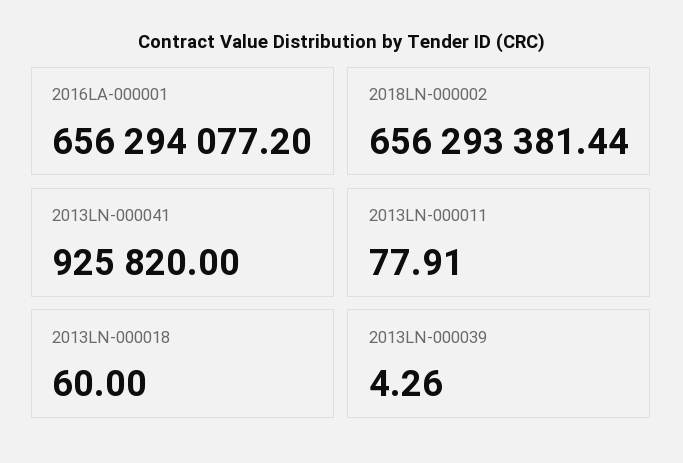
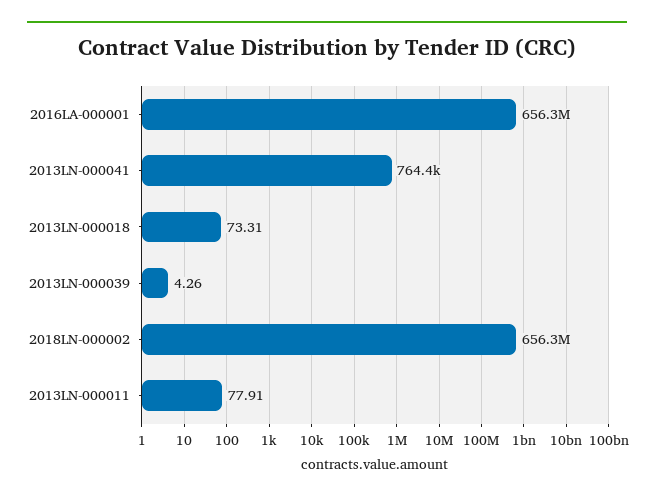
2013LN-000041: 925820 -> 764400
2013LN-000018: 60 -> 73.31

